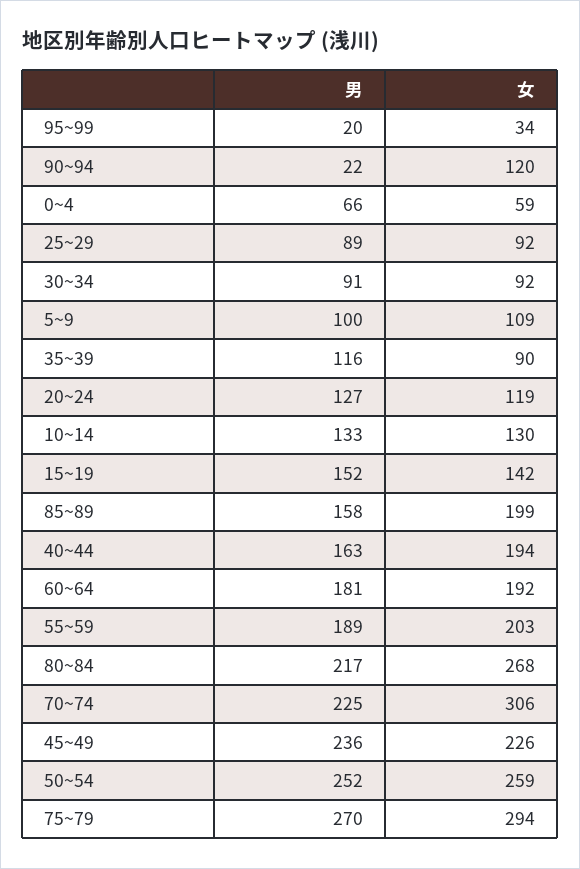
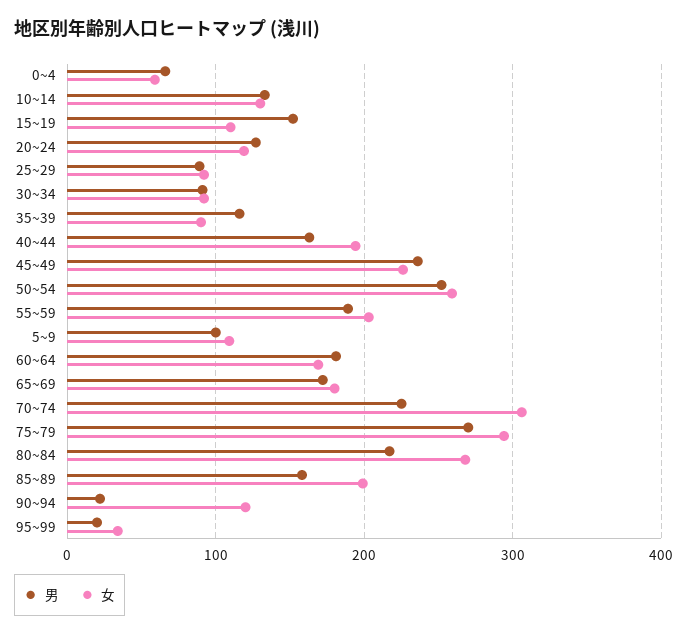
女, 15~19: 142 -> 110
女, 60~64: 192 -> 170
男, 65~69: none -> 170
女, 65~69: none -> 180

